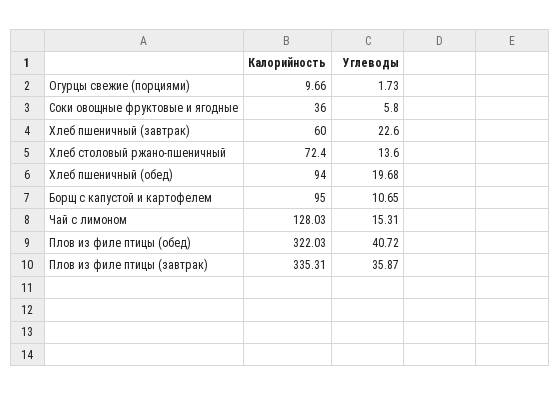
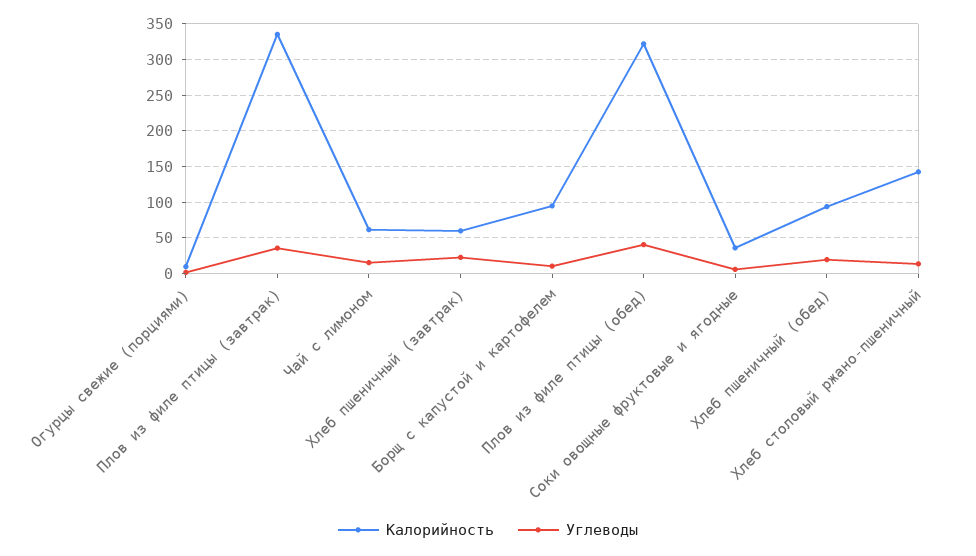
Калорийность, Хлеб столовый ржано-пшеничный: 72.4 -> 140
Калорийность, Чай с лимоном: 128.03 -> 60

